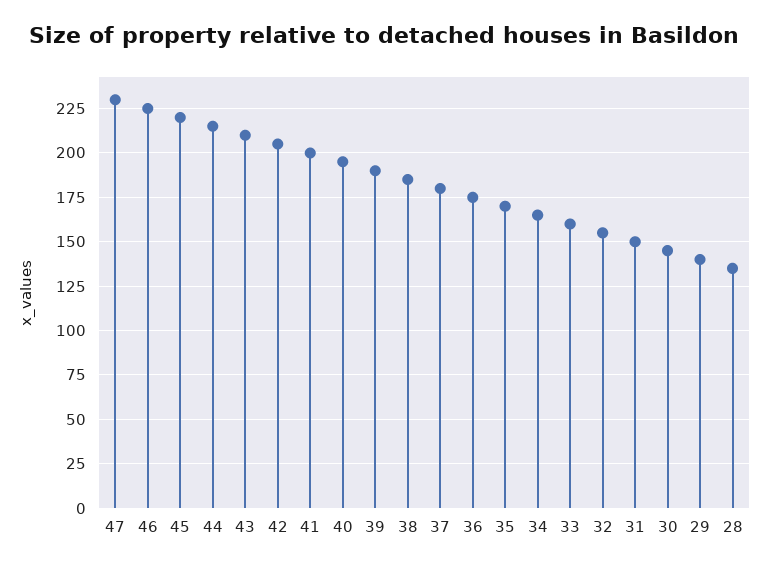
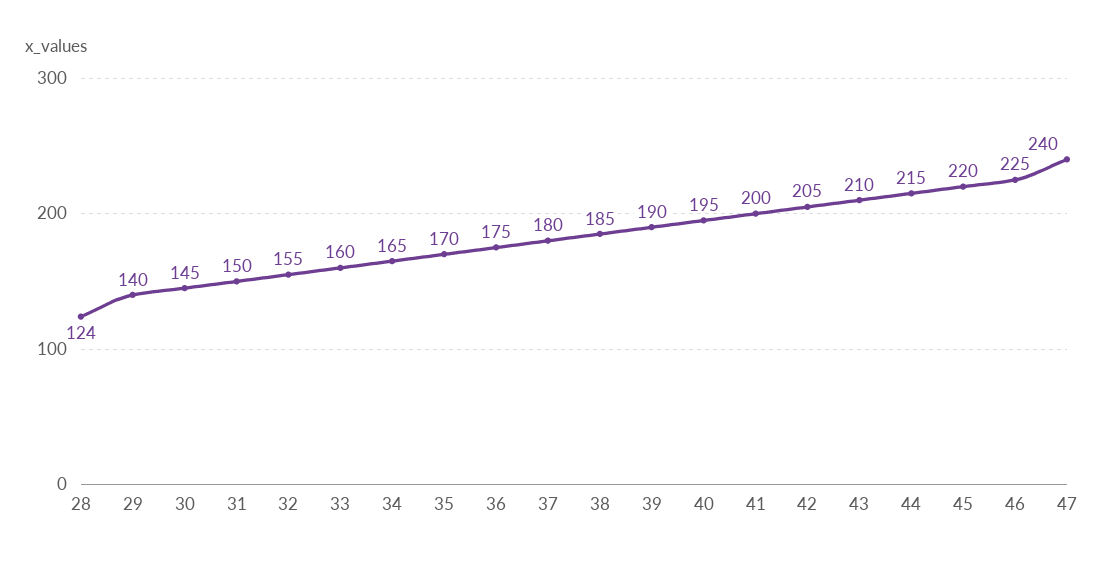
47: 230 -> 240
28: 135 -> 124

